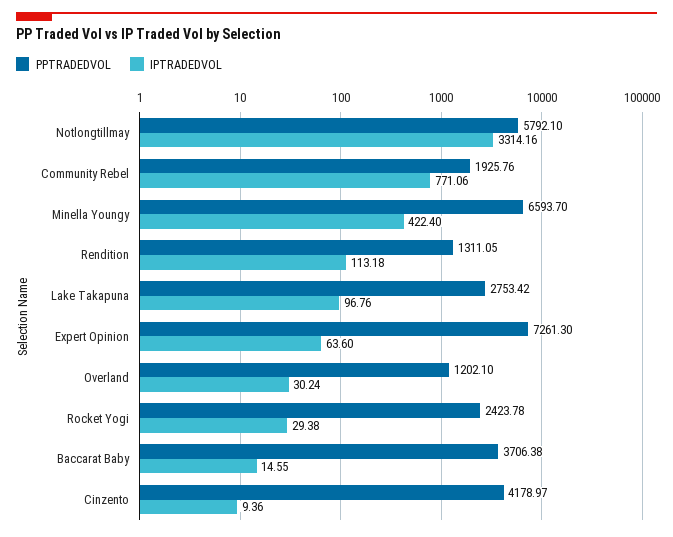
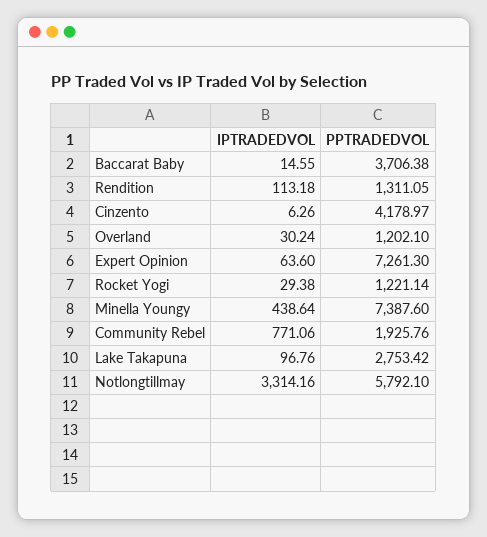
PPTRADEDVOL, Minella Youngy: 6593.7 -> 7387.6
IPTRADEDVOL, Minella Youngy: 422.4 -> 438.64
PPTRADEDVOL, Rocket Yogi: 2423.78 -> 1221.14
IPTRADEDVOL, Cinzento: 9.36 -> 6.26

